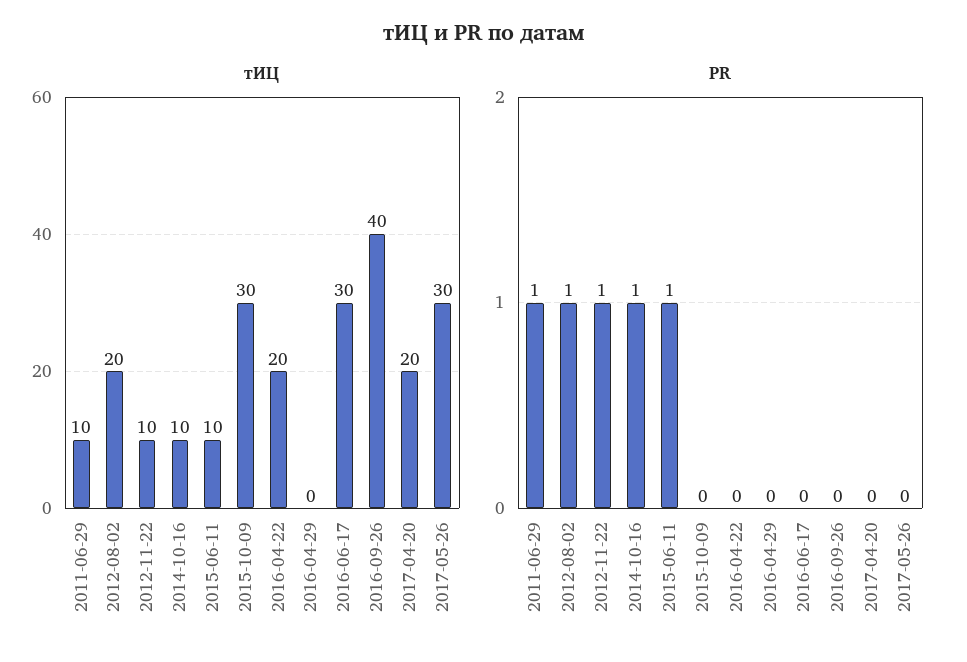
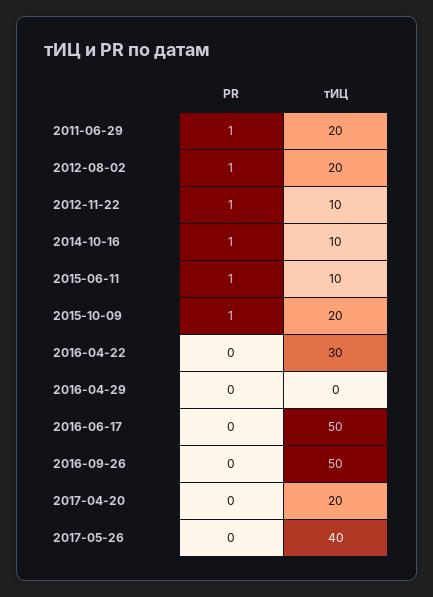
тИЦ, 2011-06-29: 10 -> 20
тИЦ, 2015-10-09: 30 -> 20
тИЦ, 2016-04-22: 20 -> 30
тИЦ, 2016-06-17: 30 -> 50
тИЦ, 2016-09-26: 40 -> 50
тИЦ, 2017-05-26: 30 -> 40
PR, 2015-10-09: 0 -> 1

